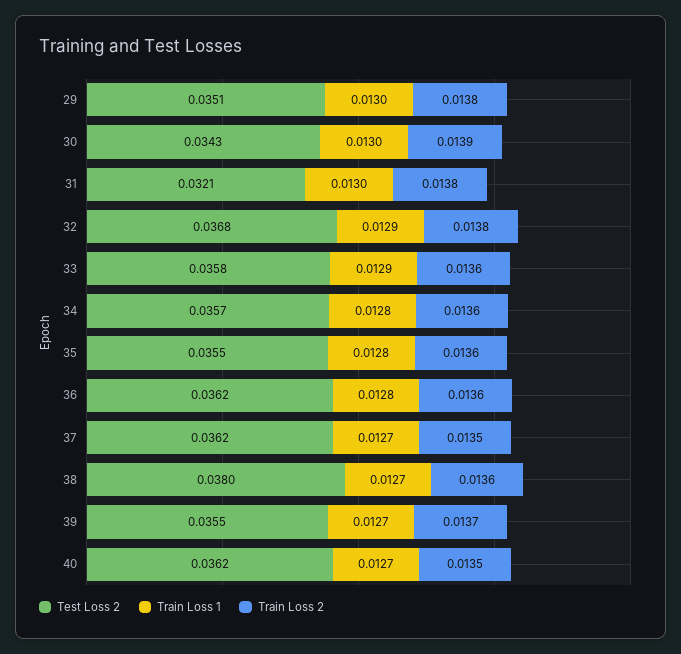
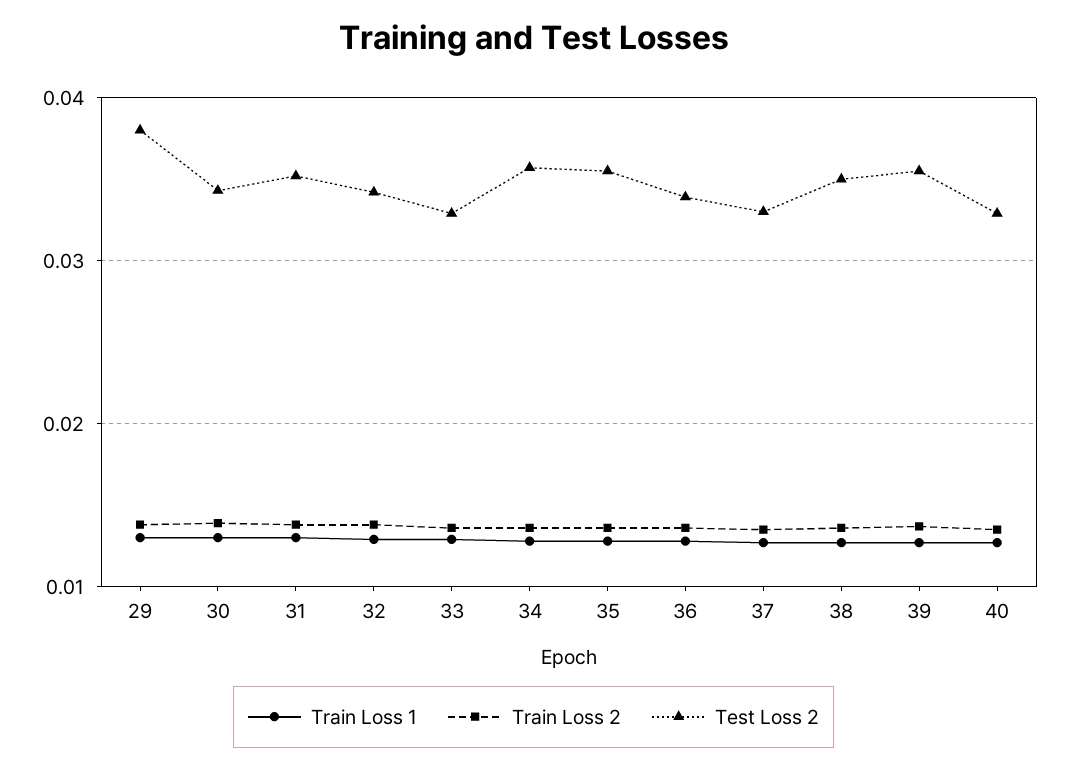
Test Loss 2, 29: 0.0351 -> 0.038
Test Loss 2, 31: 0.0321 -> 0.035
Test Loss 2, 32: 0.0368 -> 0.034
Test Loss 2, 33: 0.0358 -> 0.033
Test Loss 2, 36: 0.0362 -> 0.034
Test Loss 2, 37: 0.0362 -> 0.033
Test Loss 2, 38: 0.038 -> 0.035
Test Loss 2, 40: 0.0362 -> 0.033

